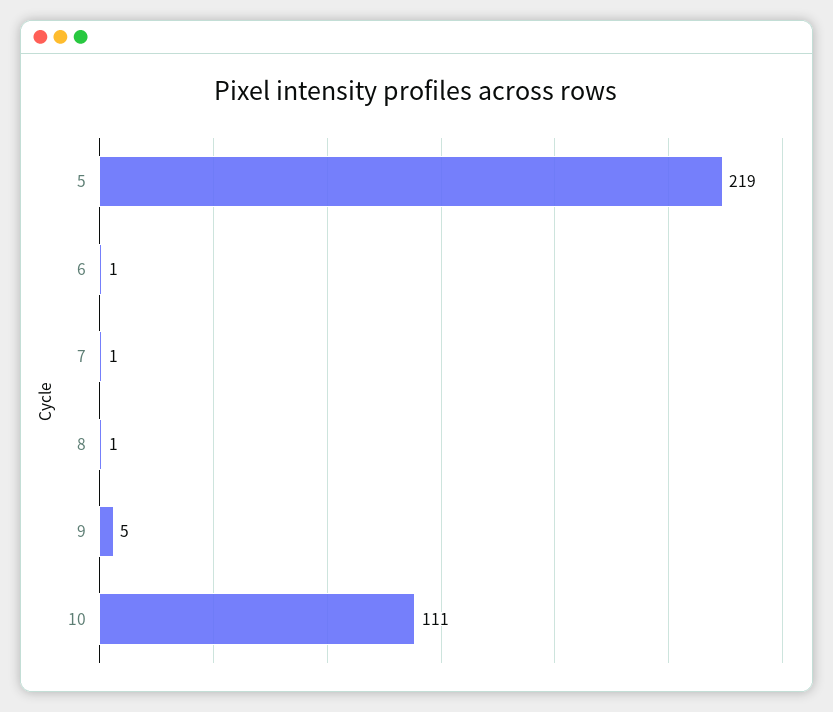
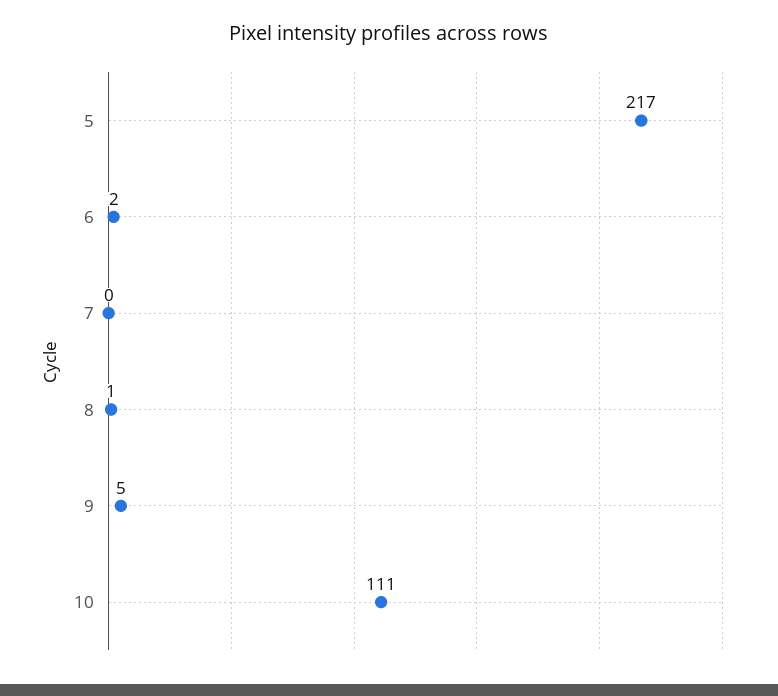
5: 219 -> 217
6: 1 -> 2
7: 1 -> 0

